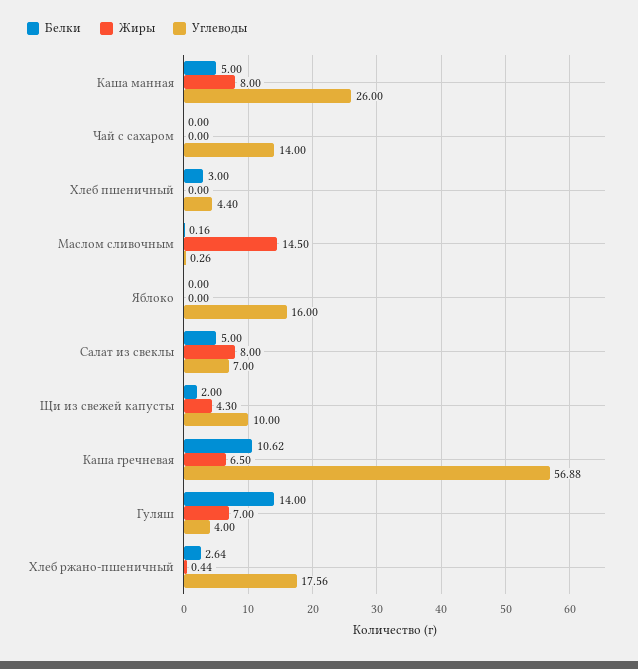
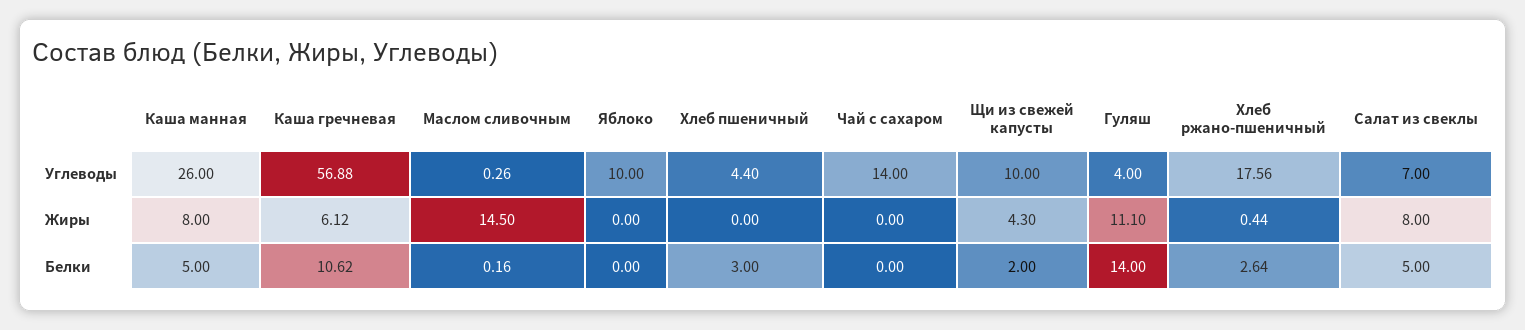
Углеводы, Яблоко: 16 -> 10
Жиры, Каша гречневая: 6.5 -> 6.12
Жиры, Гуляш: 7 -> 11.1

